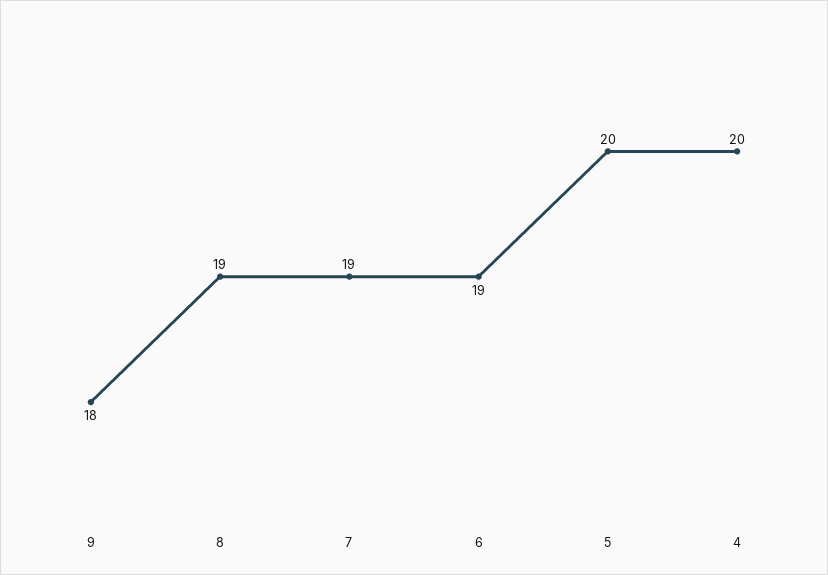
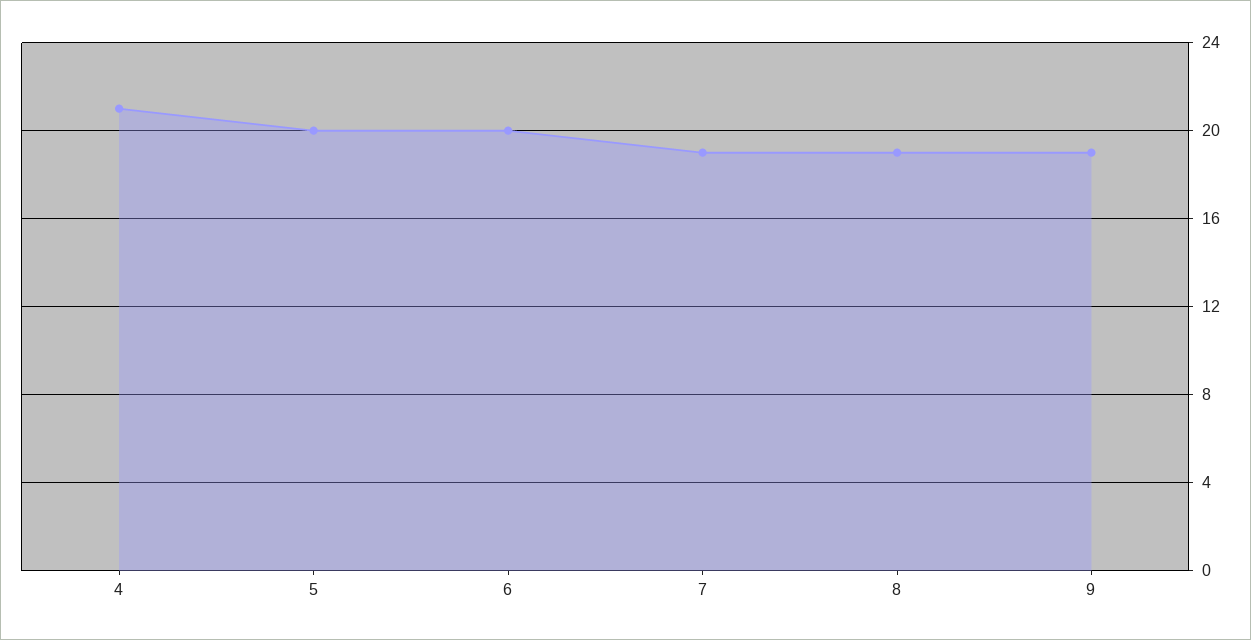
9: 18 -> 19
6: 19 -> 20
4: 20 -> 21

